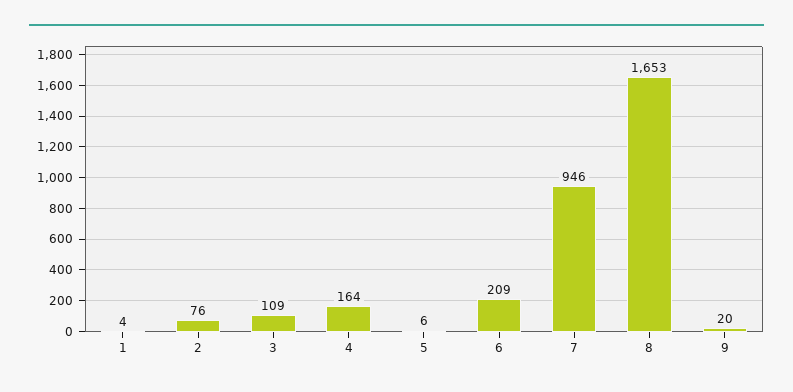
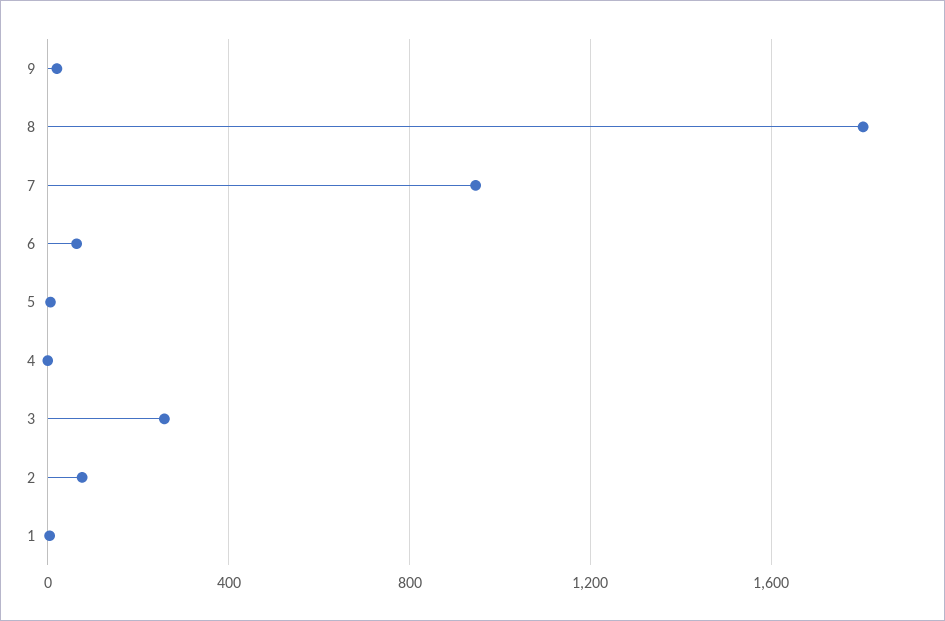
3: 109 -> 250
4: 164 -> 0
6: 209 -> 50
8: 1653 -> 1800

